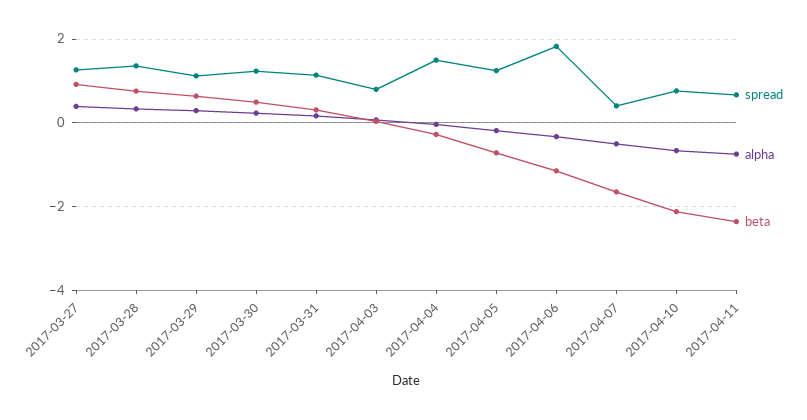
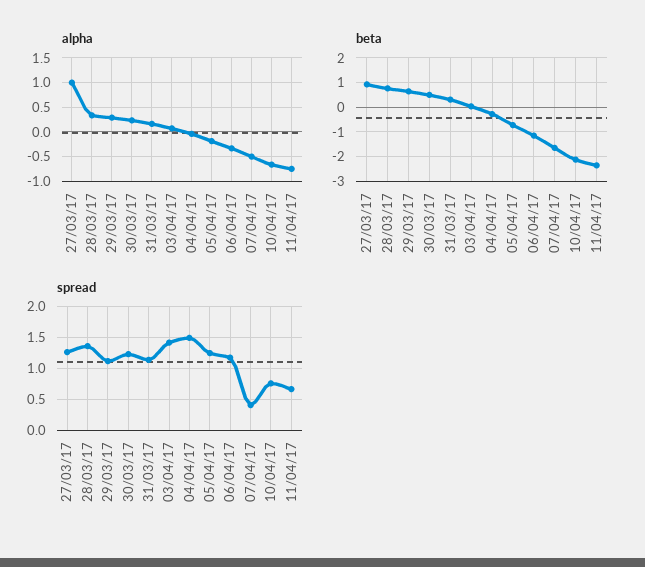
alpha, 2017-03-27: 0.4 -> 1
spread, 2017-04-03: 0.8 -> 1.4
spread, 2017-04-06: 1.8 -> 1.2

